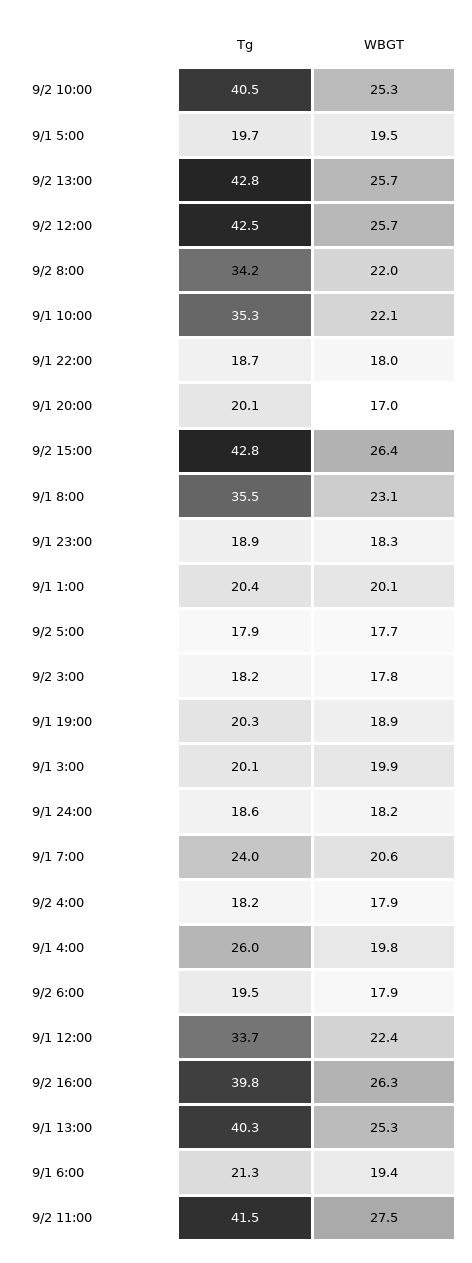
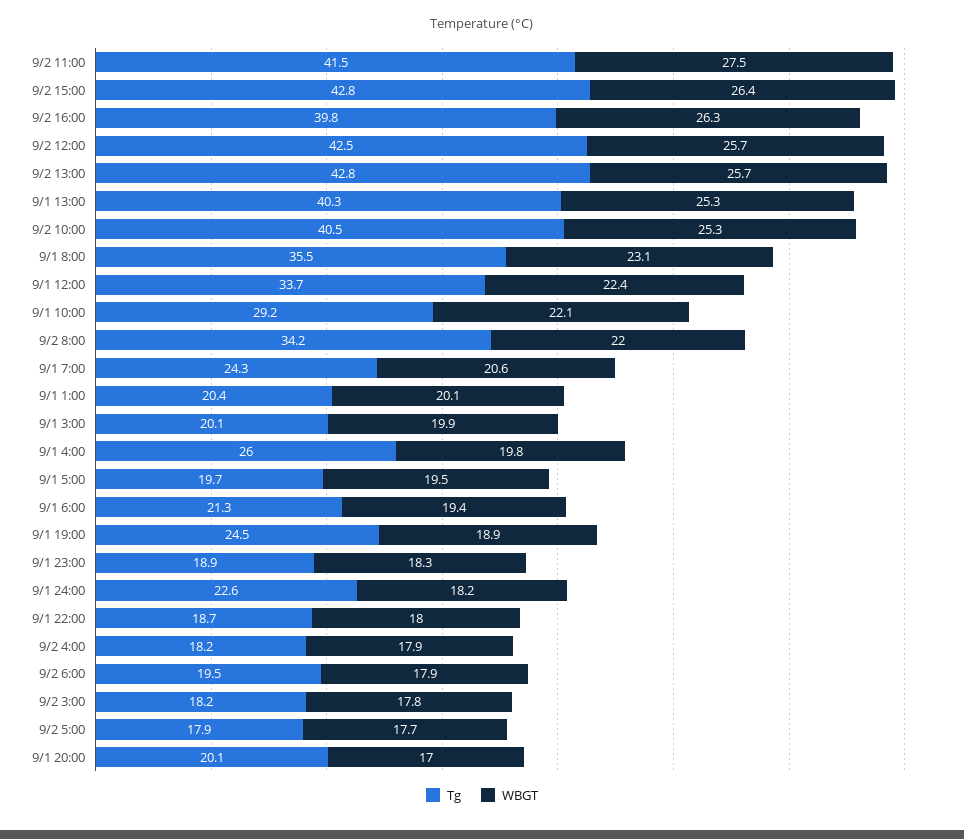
Tg, 9/1 10:00: 35.3 -> 29.2
Tg, 9/1 19:00: 20.3 -> 24.5
Tg, 9/1 24:00: 18.6 -> 22.6
Tg, 9/1 7:00: 24 -> 24.3

